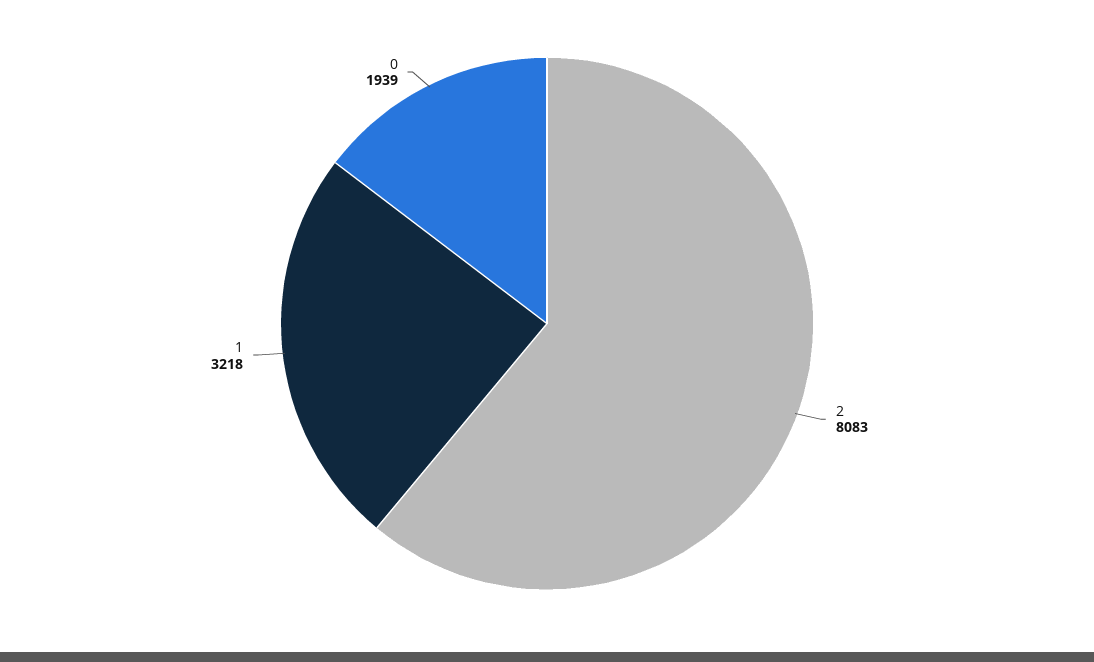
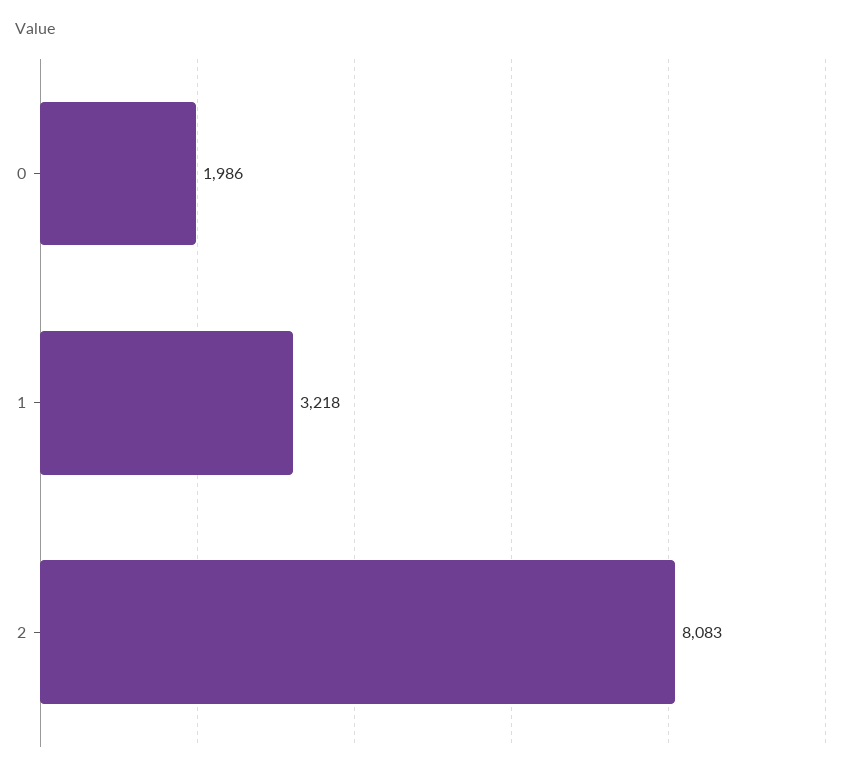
0: 1939 -> 1986

